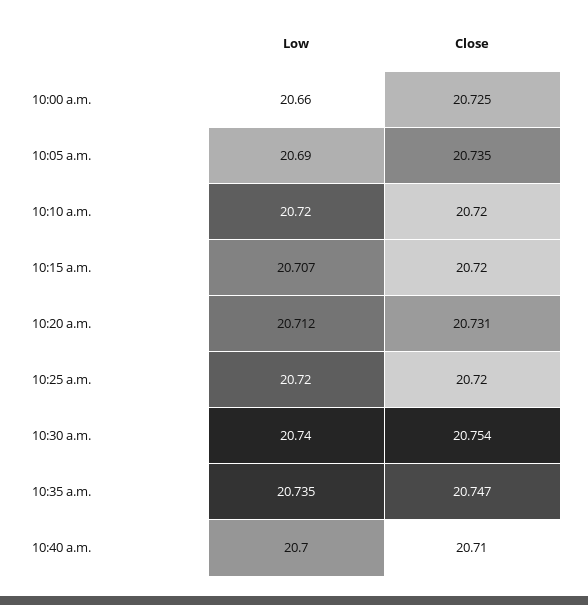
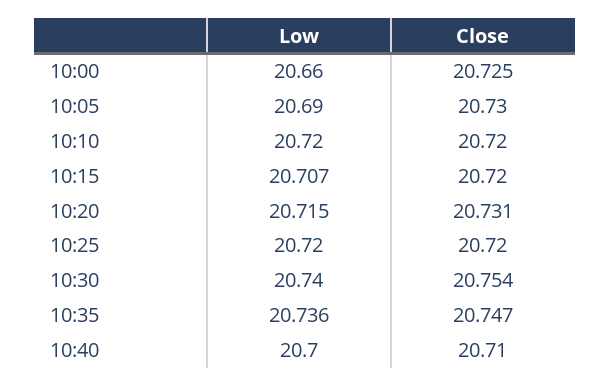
Close, 10:05 a.m.: 20.735 -> 20.73
Low, 10:20 a.m.: 20.712 -> 20.715
Low, 10:35 a.m.: 20.735 -> 20.736

